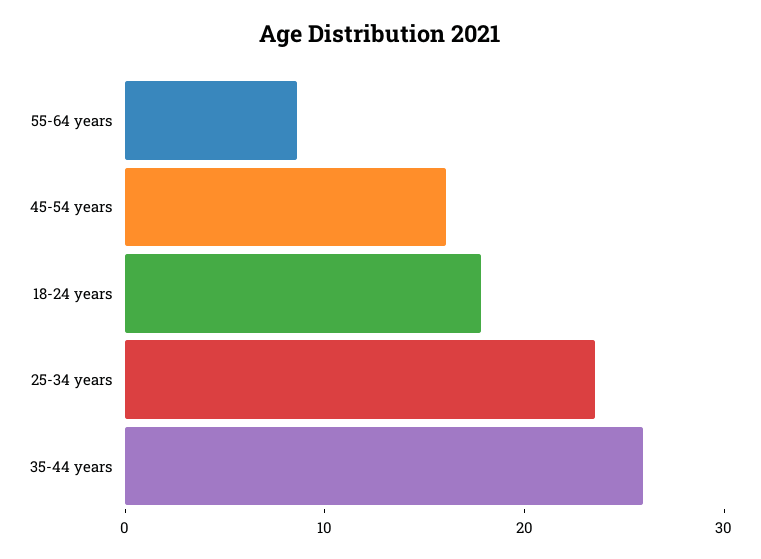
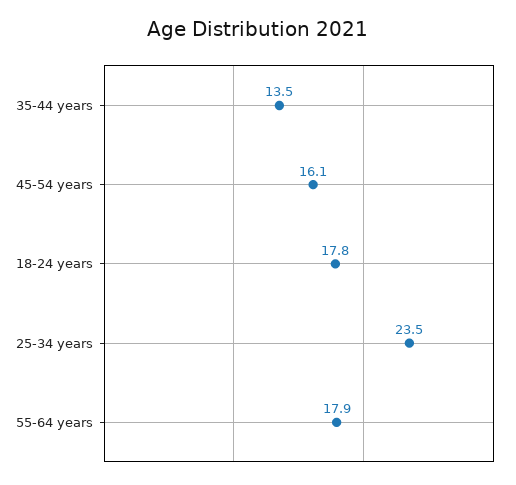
55-64 years: 8 -> 17.9
35-44 years: 26 -> 13.5

